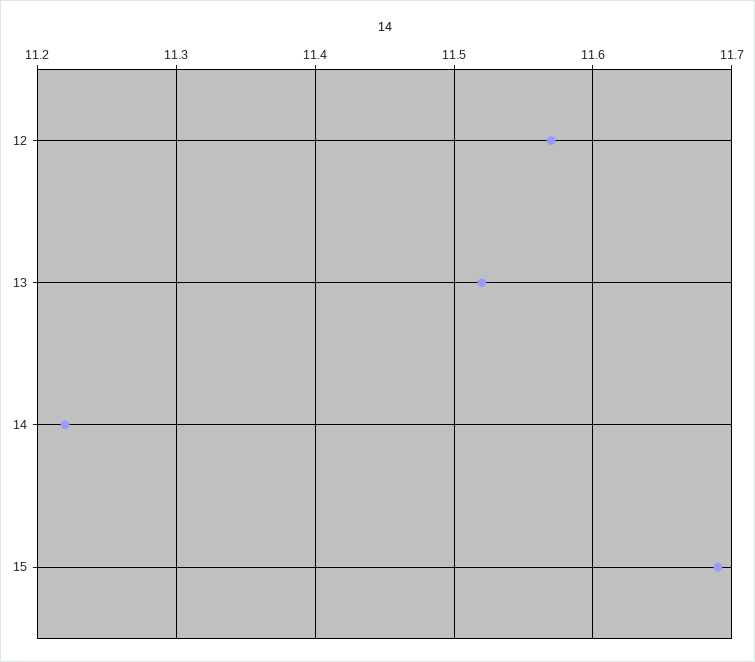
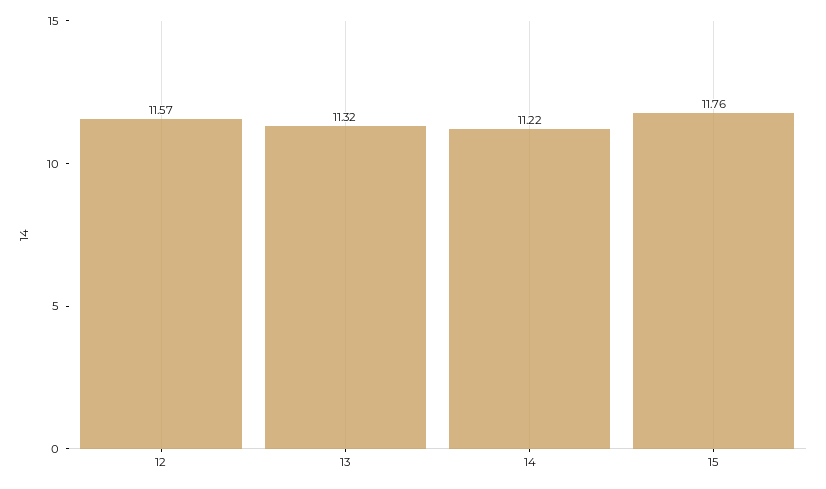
13: 11.52 -> 11.32
15: 11.69 -> 11.76

